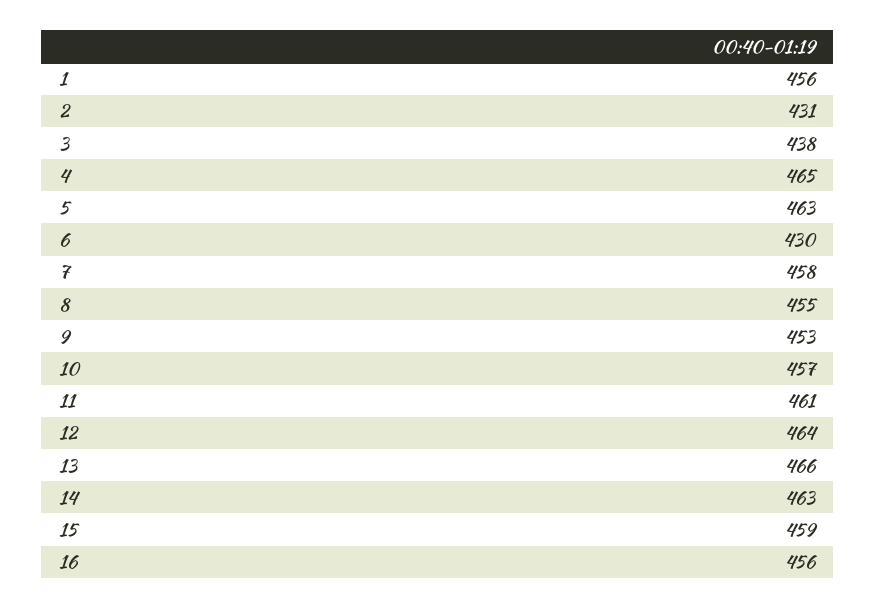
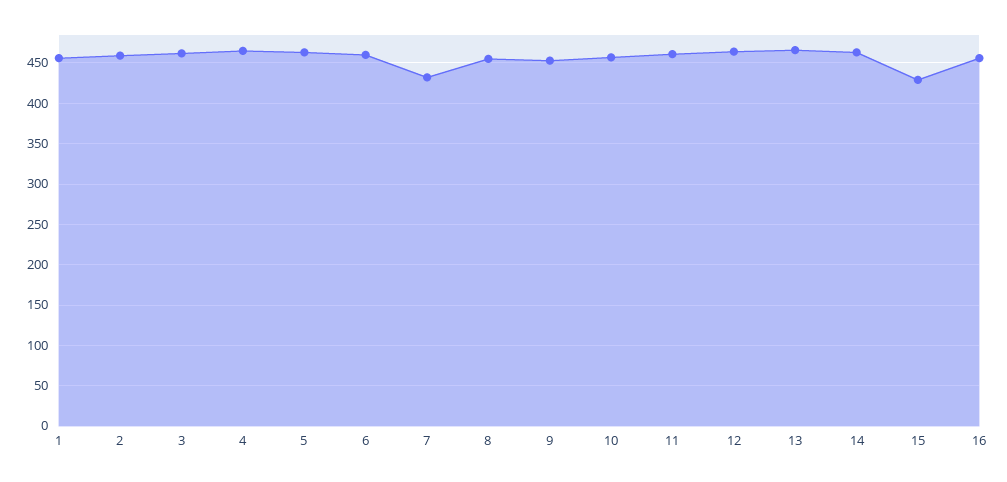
2: 431 -> 460
3: 438 -> 460
6: 430 -> 460
7: 458 -> 430
15: 459 -> 430

